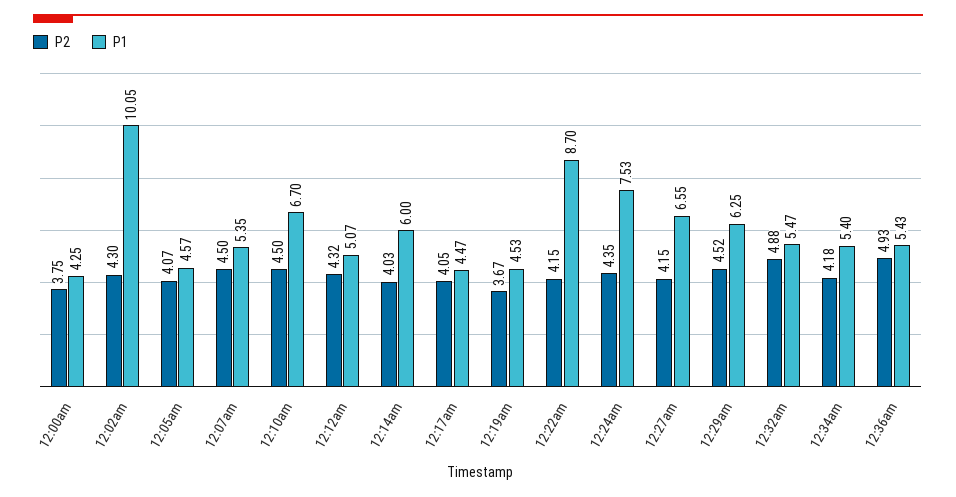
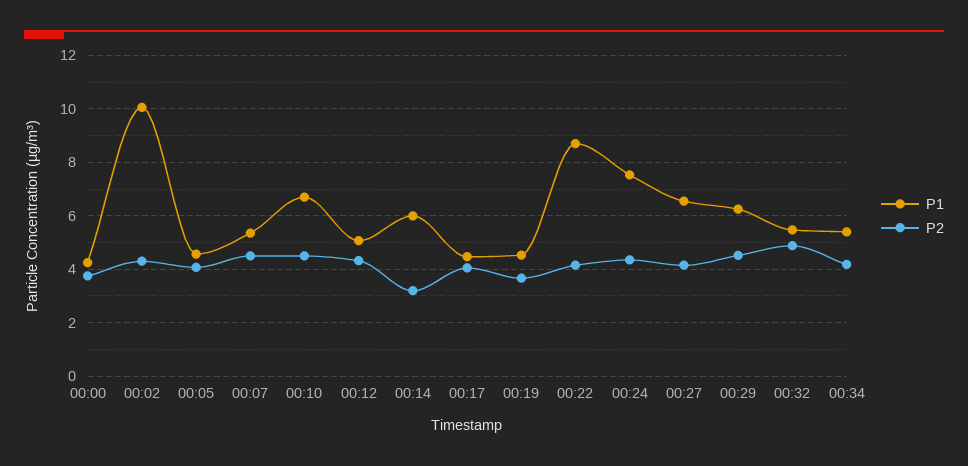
P2, 12:14am: 4.03 -> 3.25
P2, 12:36am: 4.93 -> none
P1, 12:36am: 5.43 -> none

